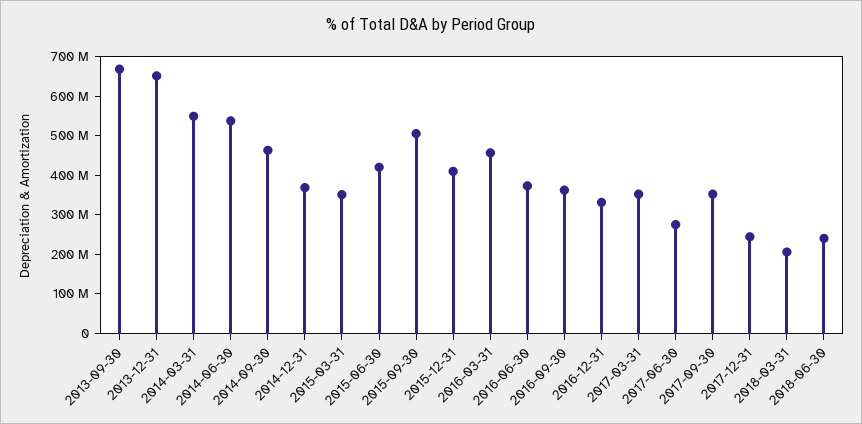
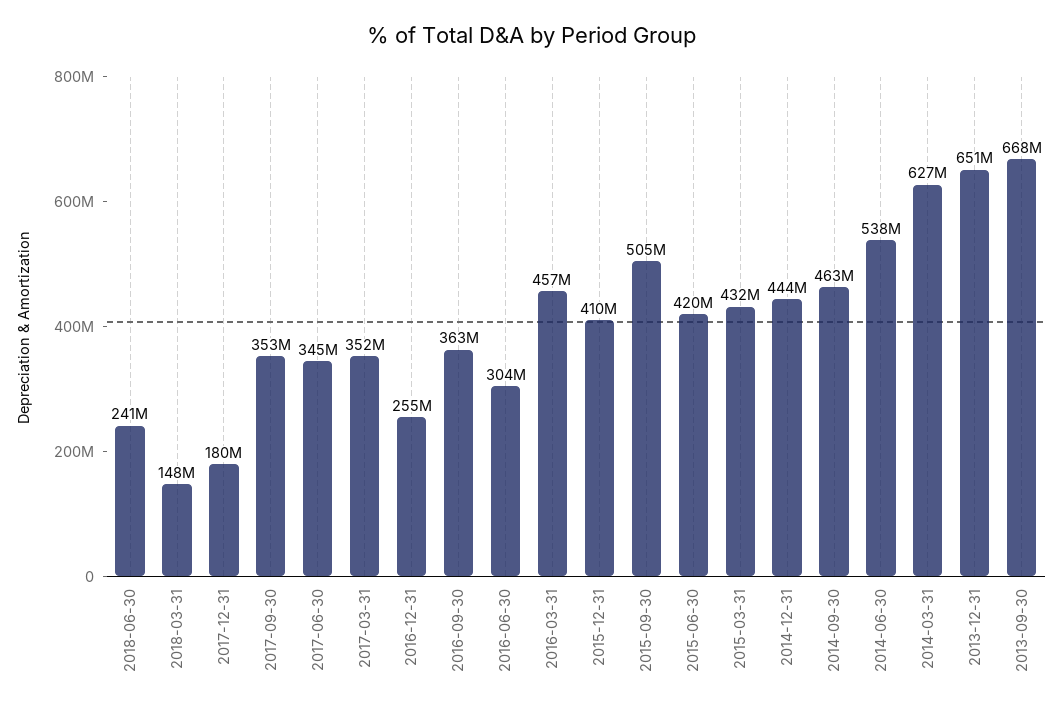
2014-03-31: 550000000 -> 627000000
2014-12-31: 375000000 -> 444000000
2015-03-31: 350000000 -> 432000000
2016-06-30: 375000000 -> 304000000
2016-12-31: 325000000 -> 255000000
2017-06-30: 275000000 -> 345000000
2017-12-31: 250000000 -> 180000000
2018-03-31: 200000000 -> 148000000

